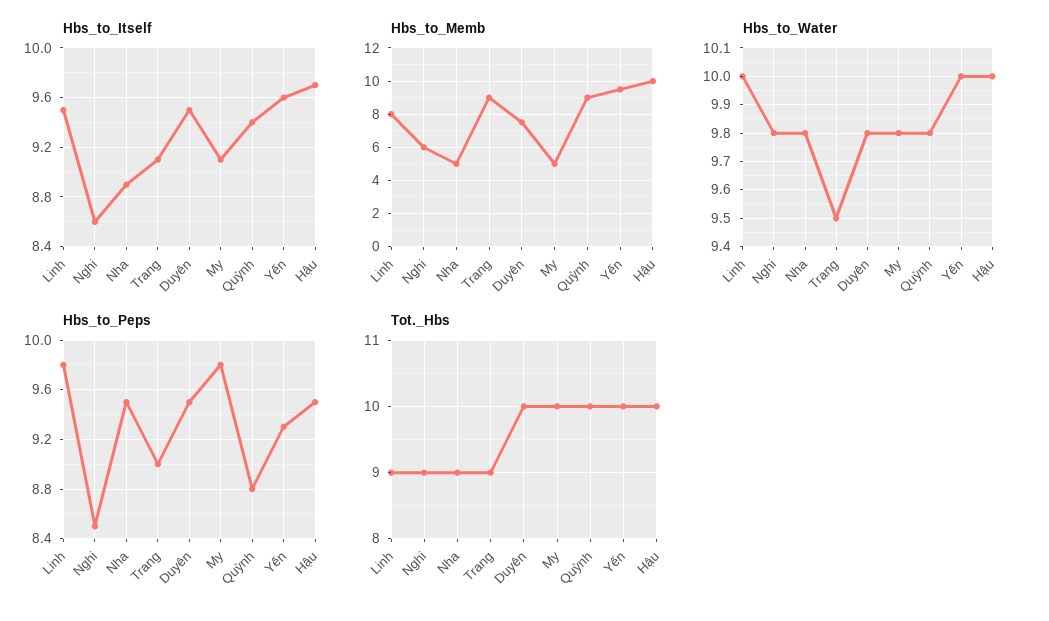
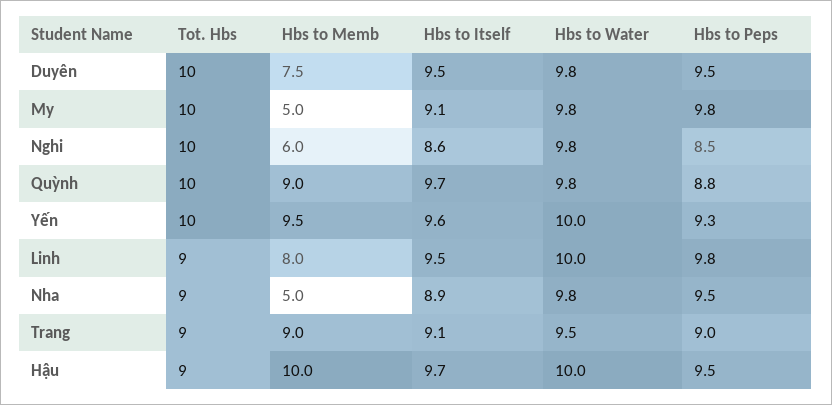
Hbs_to_Itself, Quỳnh: 9.4 -> 9.7
Tot._Hbs, Nghi: 9 -> 10
Tot._Hbs, Hậu: 10 -> 9

